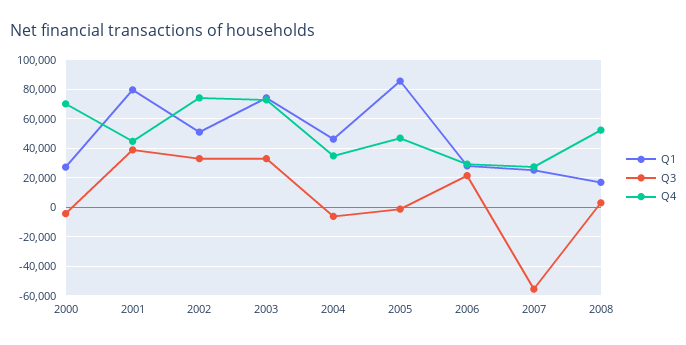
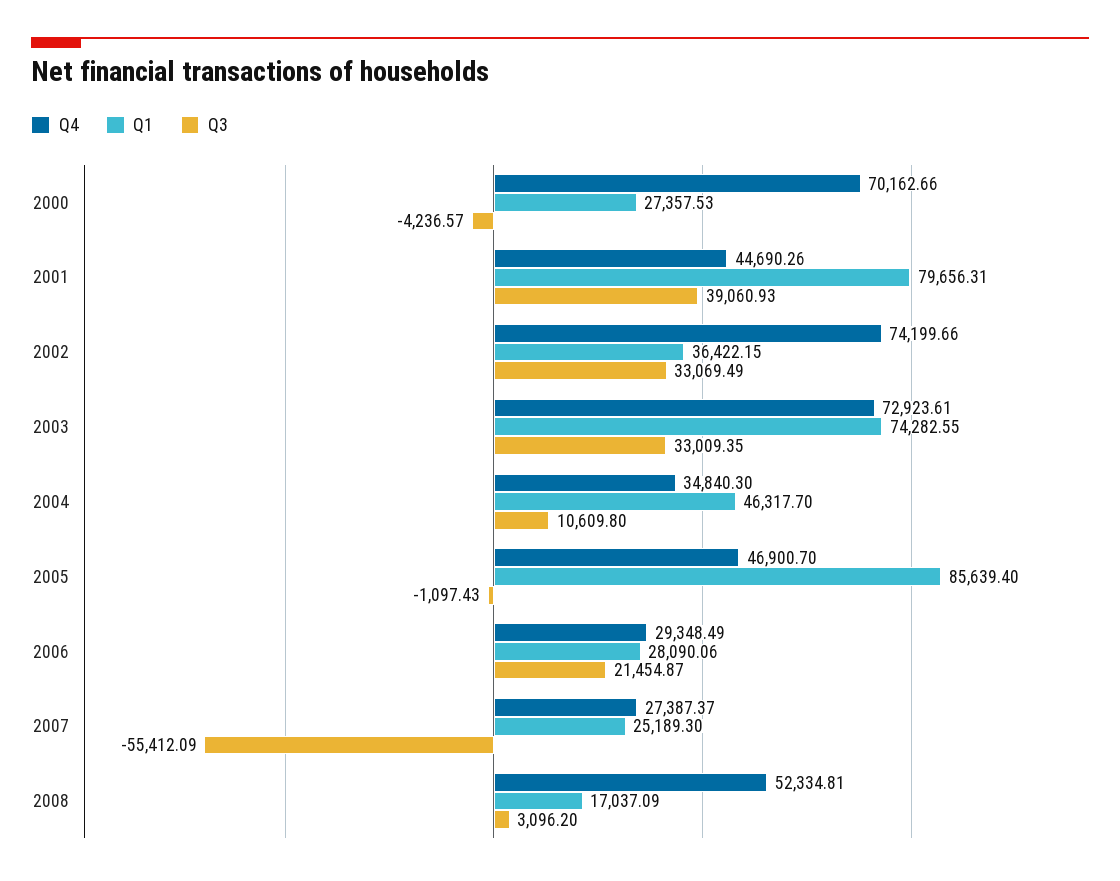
Q1, 2002: 50000 -> 36422.15
Q3, 2004: -5000 -> 10609.8

